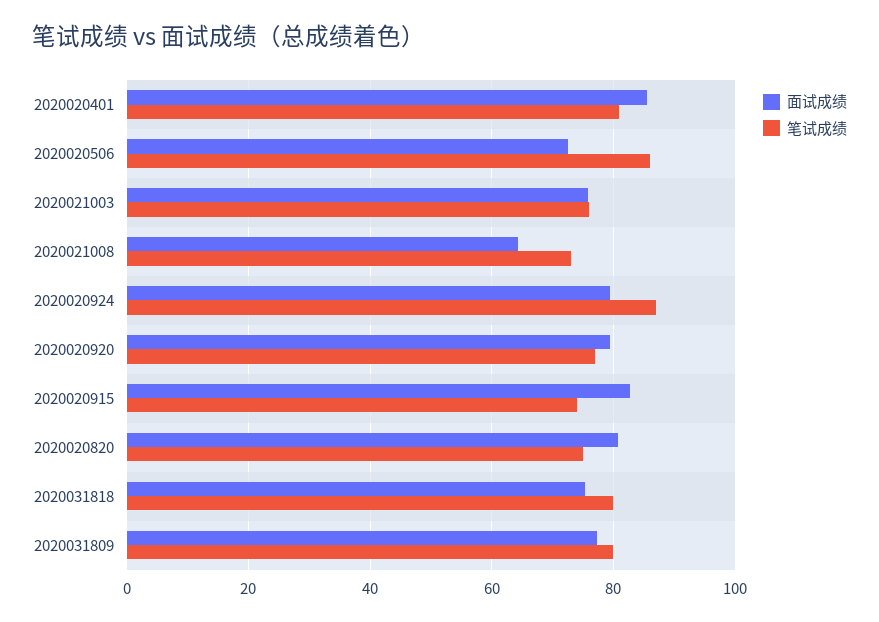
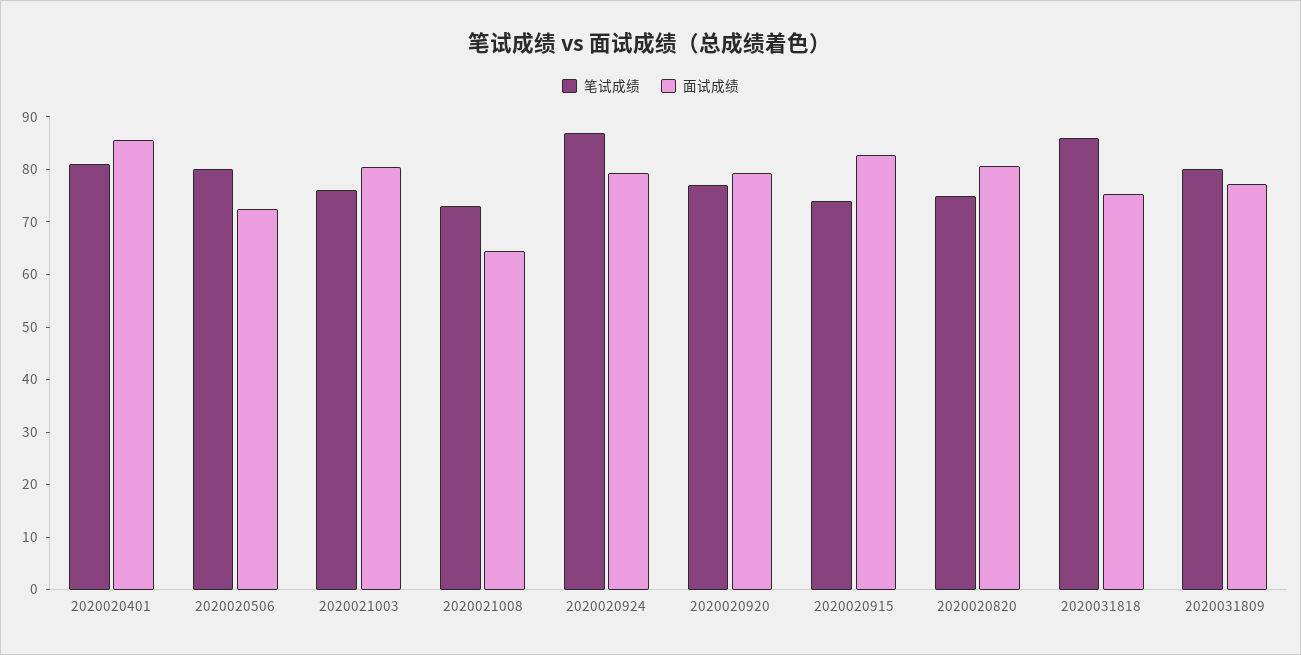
笔试成绩, 2020020506: 86 -> 80
面试成绩, 2020021003: 76 -> 80
笔试成绩, 2020031818: 80 -> 86

